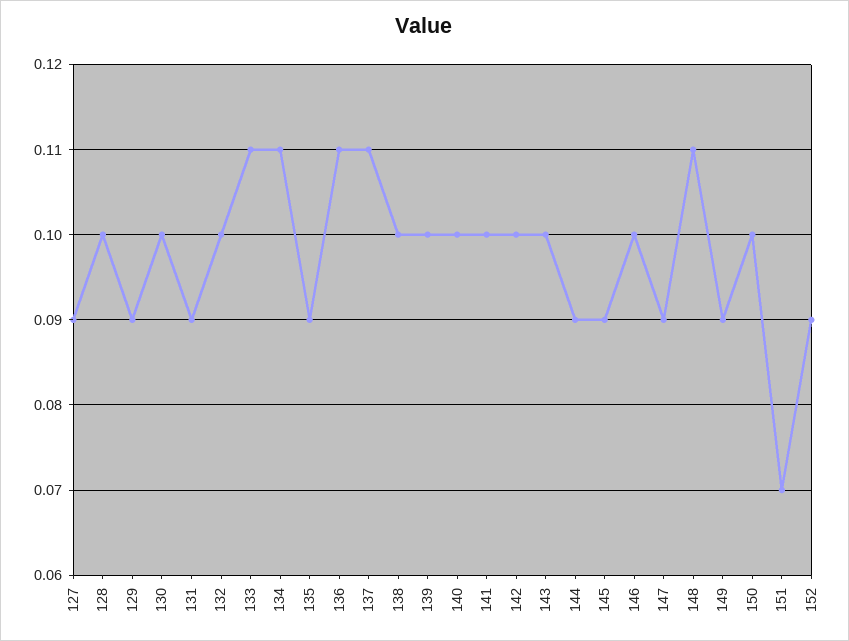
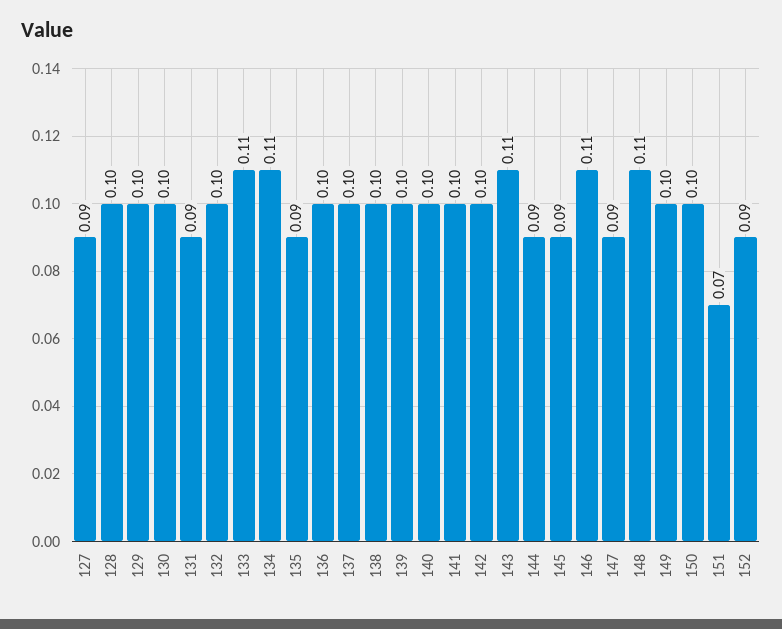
129: 0.09 -> 0.1
136: 0.11 -> 0.1
137: 0.11 -> 0.1
143: 0.1 -> 0.11
146: 0.1 -> 0.11
149: 0.09 -> 0.1

